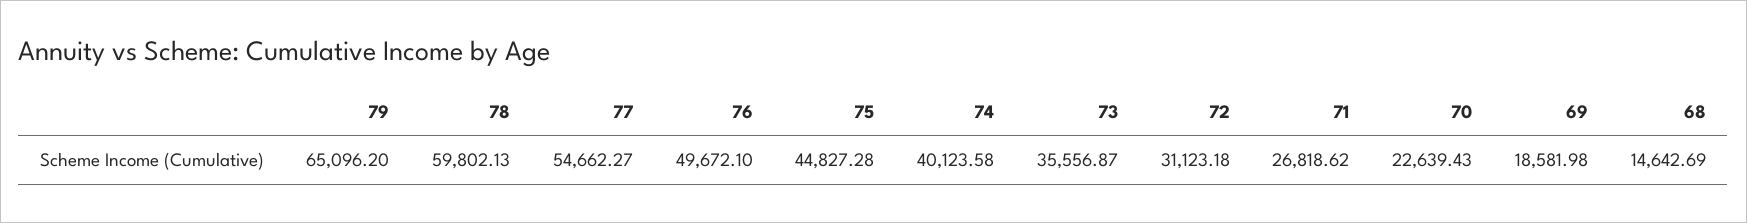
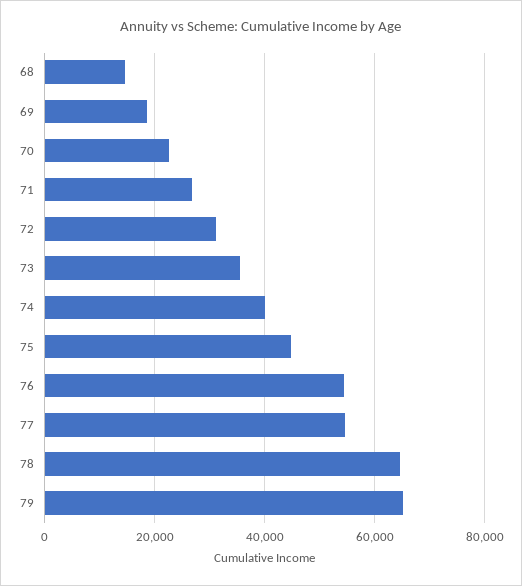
78: 59802.13 -> 64000
76: 49672.1 -> 54000

